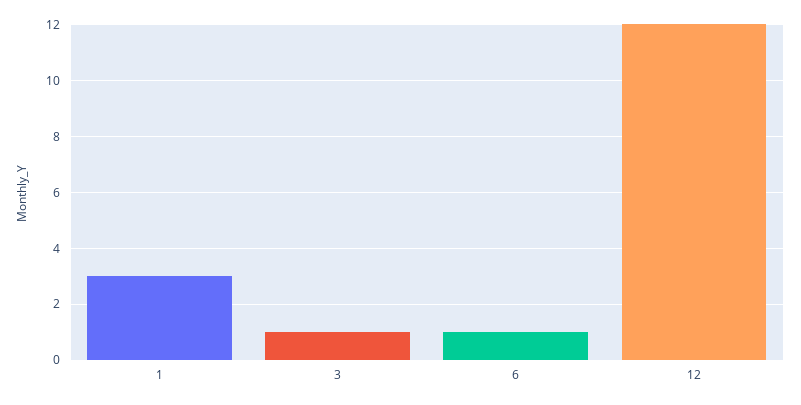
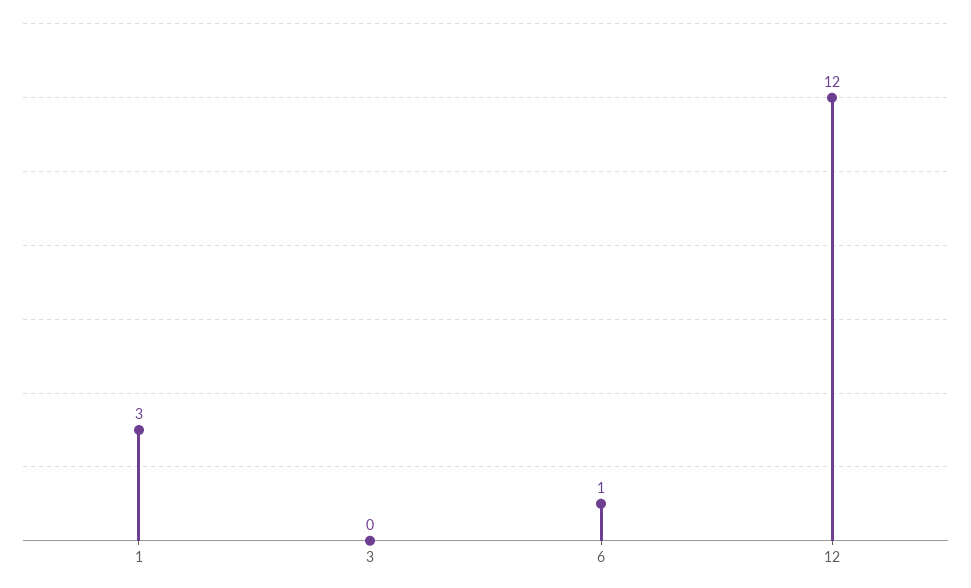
3: 1 -> 0

